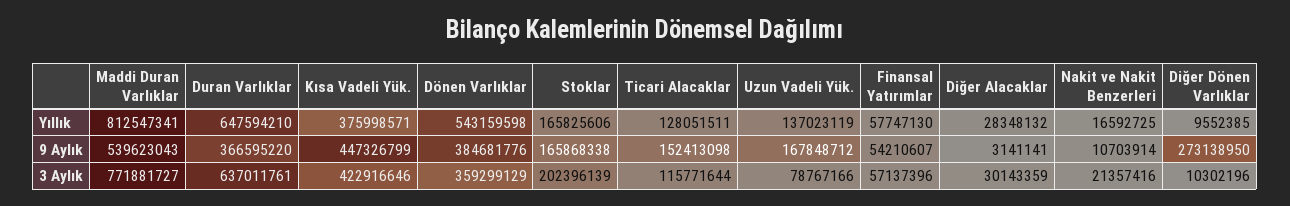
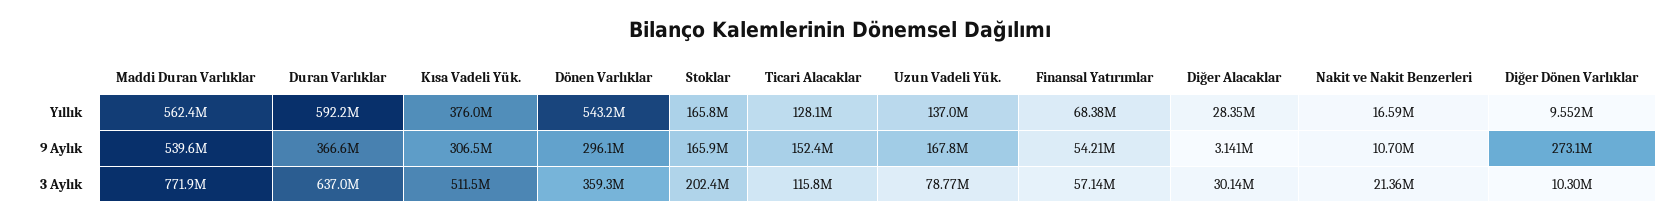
Maddi Duran Varlıklar, Yıllık: 812547341 -> 562400000
Duran Varlıklar, Yıllık: 647594210 -> 592200000
Finansal Yatırımlar, Yıllık: 57747130 -> 68380000
Kısa Vadeli Yük., 9 Aylık: 447326799 -> 306500000
Dönen Varlıklar, 9 Aylık: 384681776 -> 296100000
Kısa Vadeli Yük., 3 Aylık: 422916646 -> 511500000

